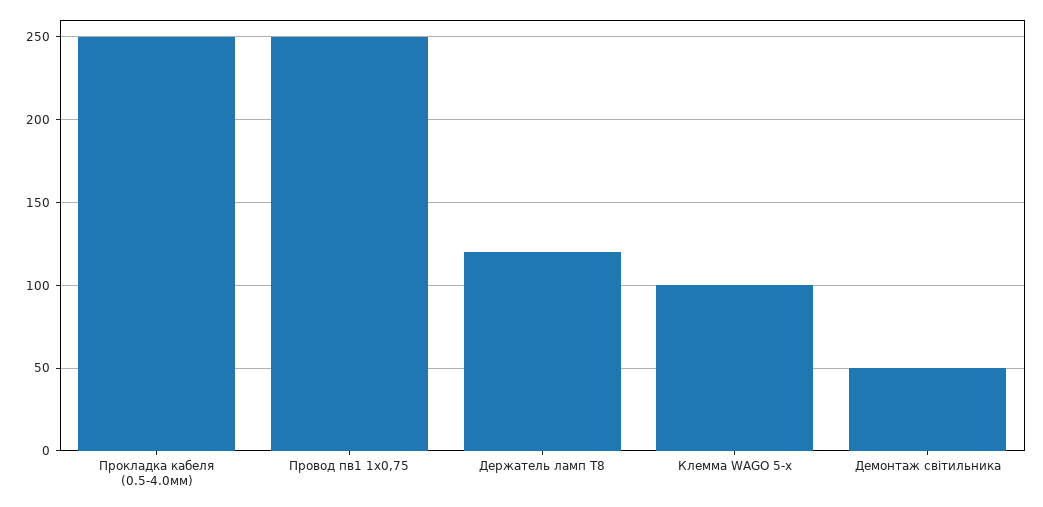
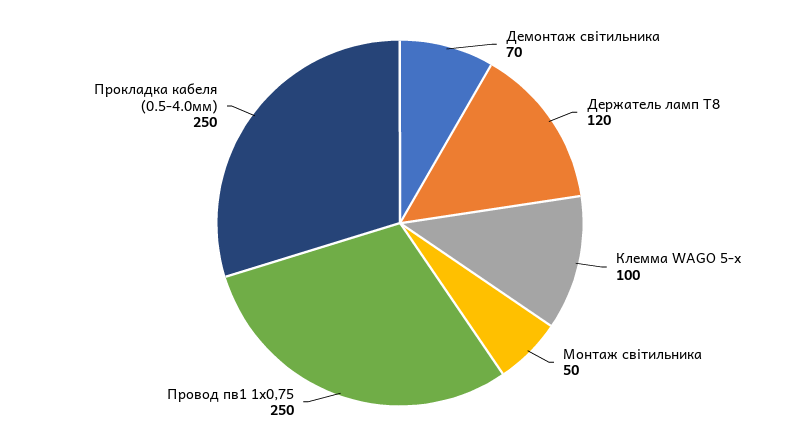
Демонтаж світильника: 50 -> 70
Монтаж світильника: none -> 50

